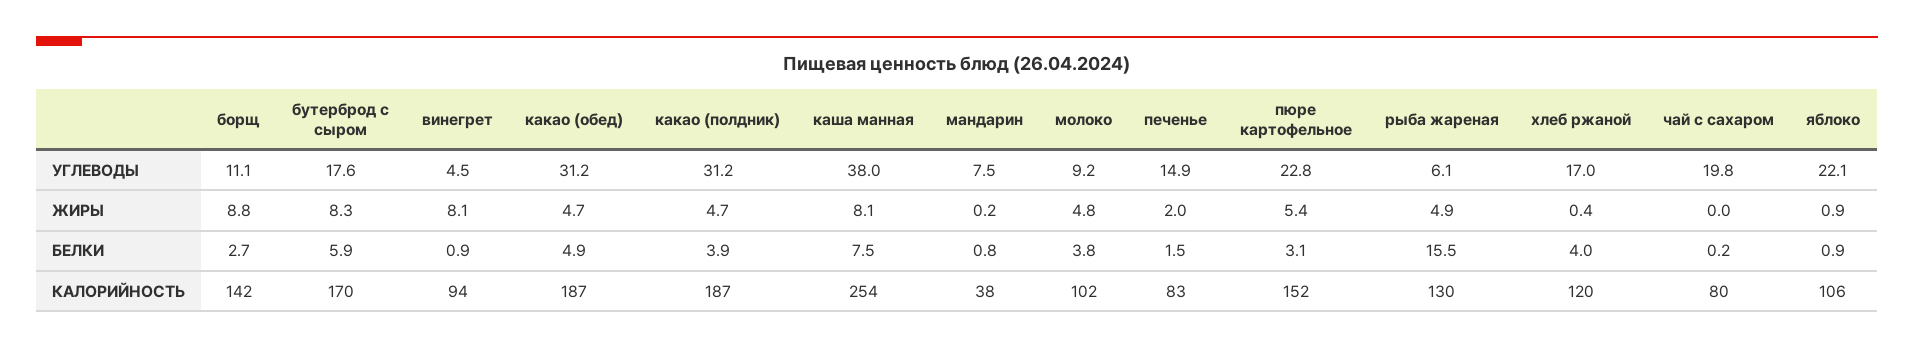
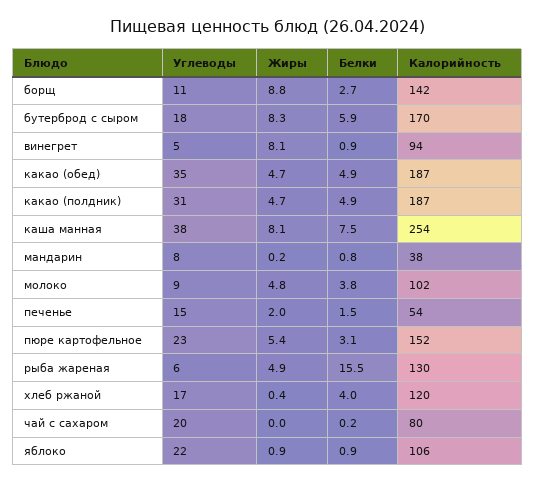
какао (обед), УГЛЕВОДЫ: 31.2 -> 35
какао (полдник), БЕЛКИ: 3.9 -> 4.9
печенье, КАЛОРИЙНОСТЬ: 83 -> 54

